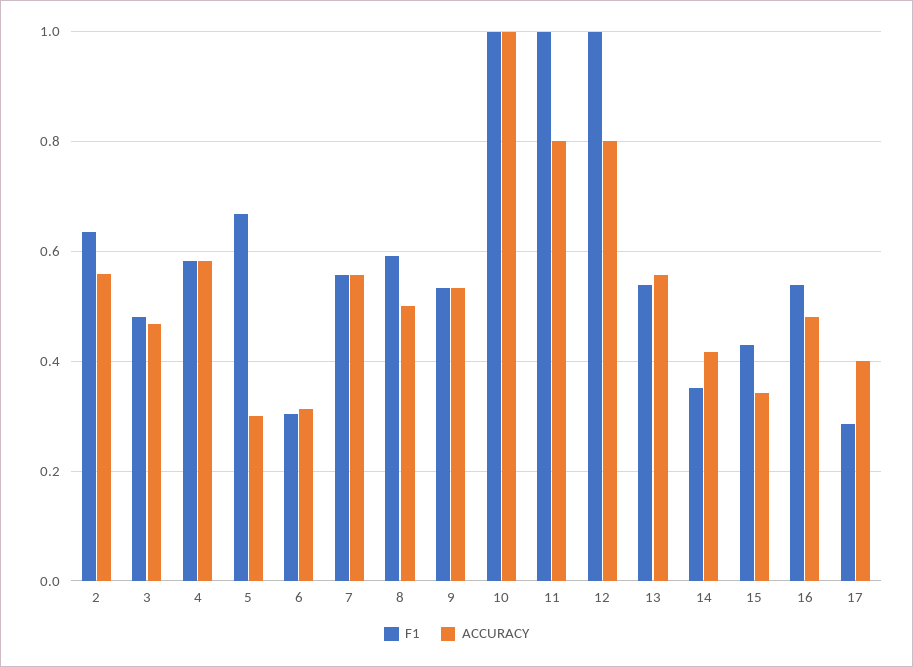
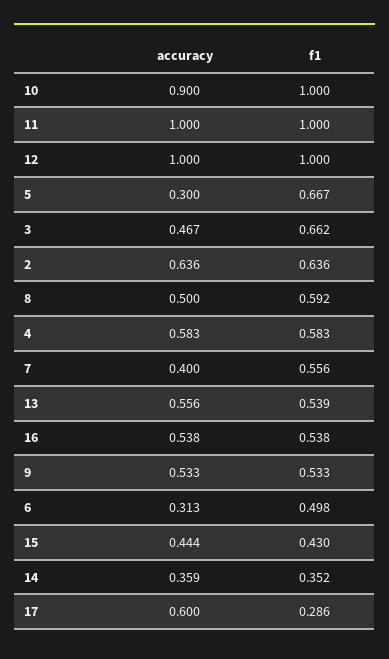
ACCURACY, 2: 0.56 -> 0.636
F1, 3: 0.48 -> 0.662
F1, 6: 0.3 -> 0.498
ACCURACY, 7: 0.56 -> 0.4
ACCURACY, 10: 1 -> 0.9
ACCURACY, 11: 0.8 -> 1
ACCURACY, 12: 0.8 -> 1
ACCURACY, 14: 0.42 -> 0.359
ACCURACY, 15: 0.34 -> 0.444
ACCURACY, 16: 0.48 -> 0.538
ACCURACY, 17: 0.4 -> 0.6

